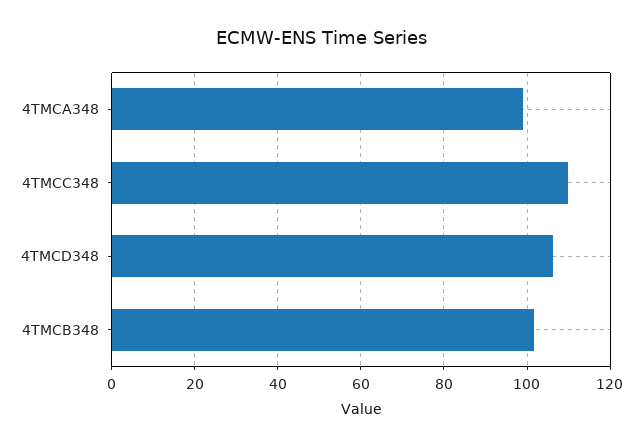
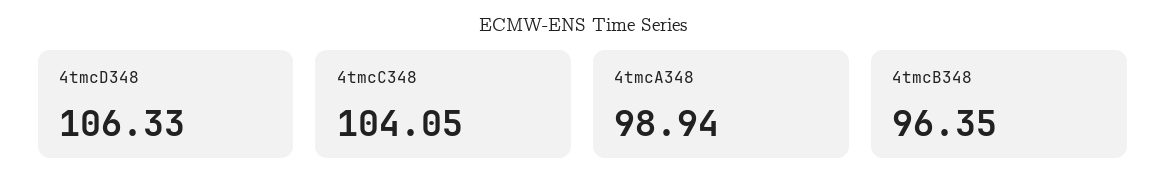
4TMCC348: 110 -> 104.05
4TMCB348: 102 -> 96.35

